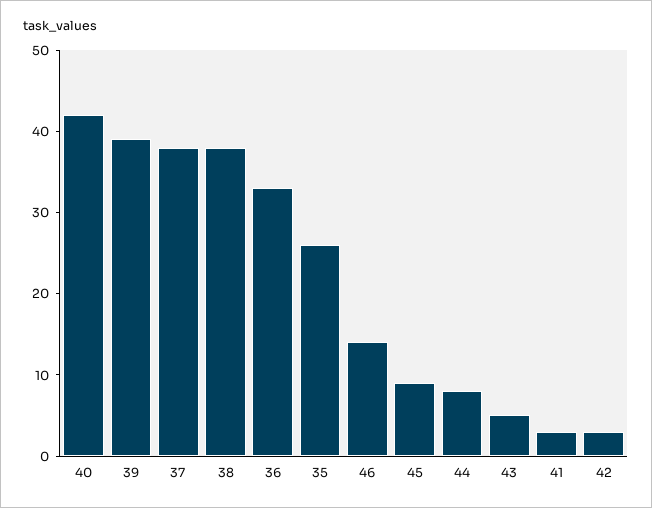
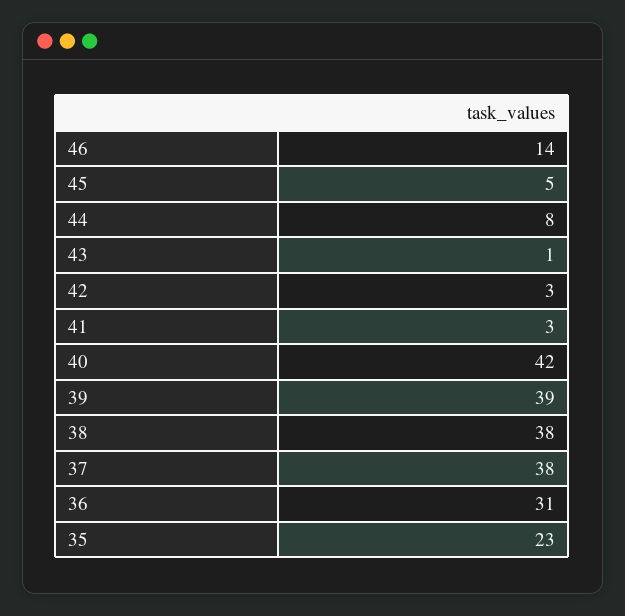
36: 33 -> 31
35: 26 -> 23
45: 9 -> 5
43: 5 -> 1

